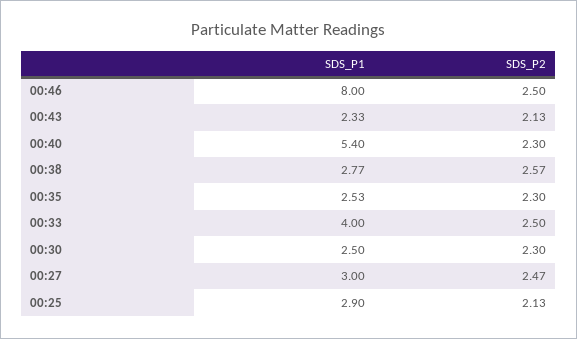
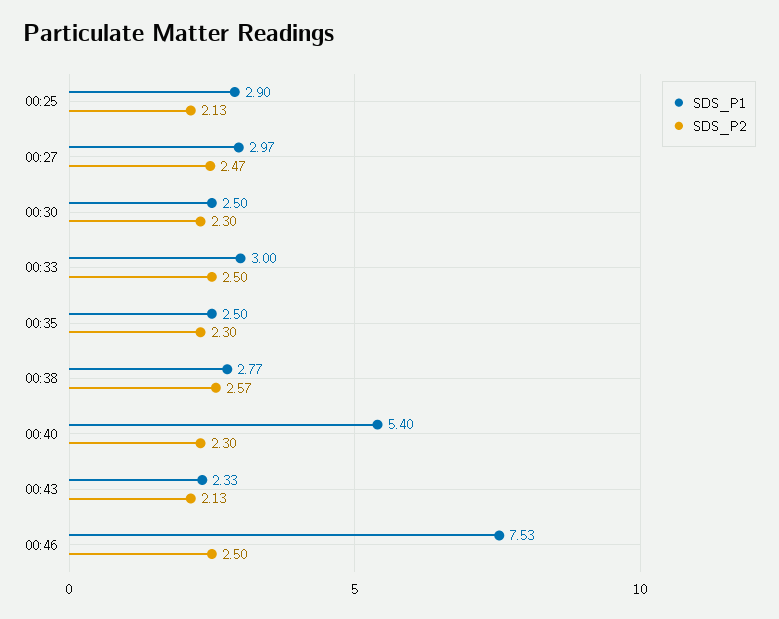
SDS_P1, 00:46: 8 -> 7.53
SDS_P1, 00:35: 2.53 -> 2.5
SDS_P1, 00:33: 4 -> 3
SDS_P1, 00:27: 3 -> 2.97

